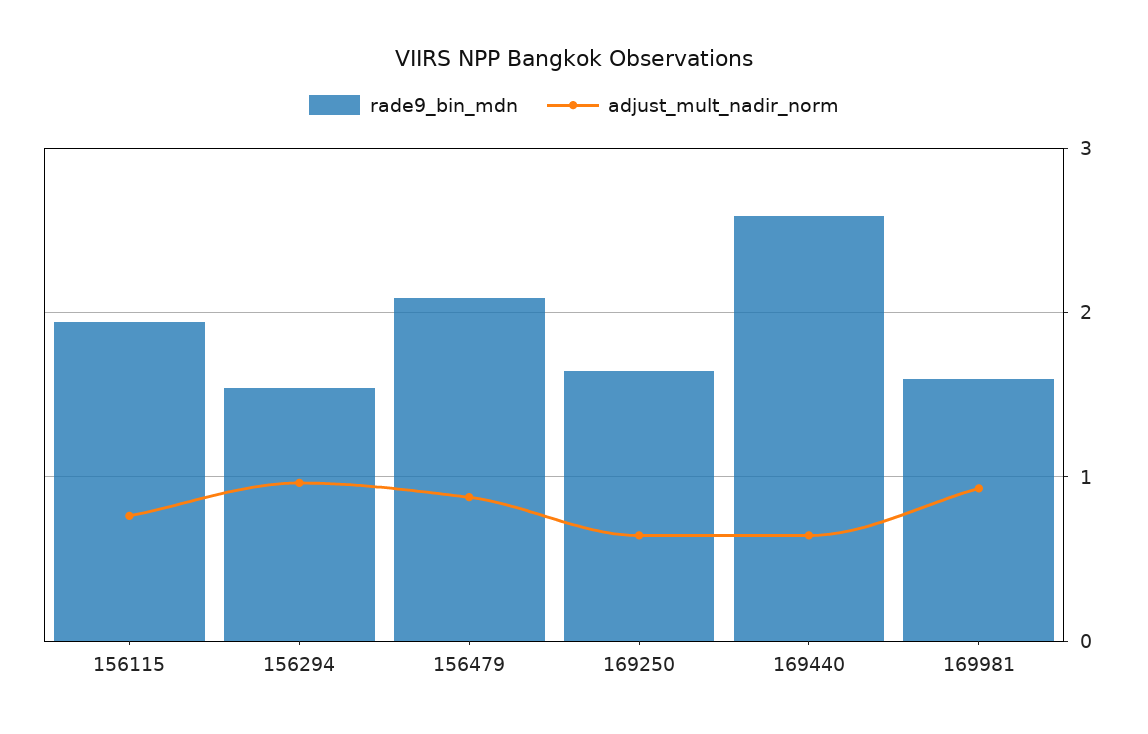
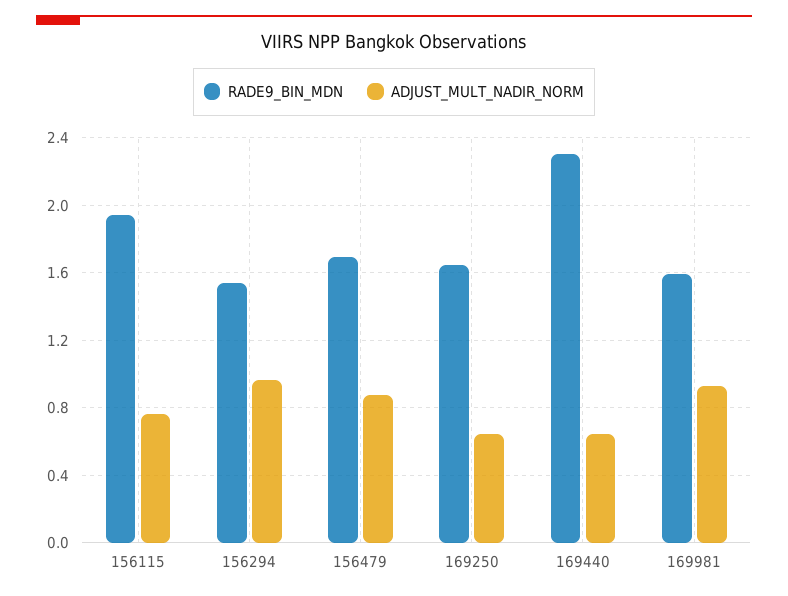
rade9_bin_mdn, 156479: 2.1 -> 1.7
rade9_bin_mdn, 169440: 2.6 -> 2.3

